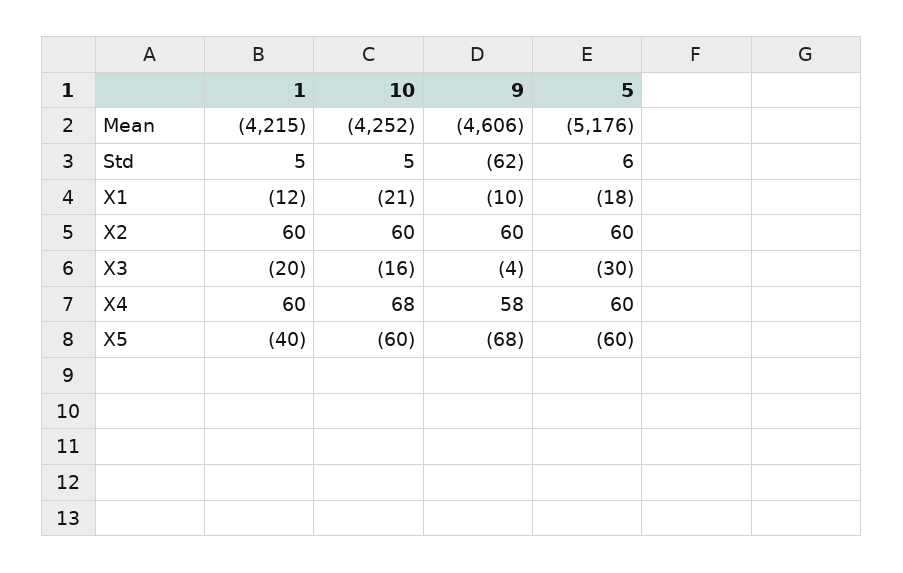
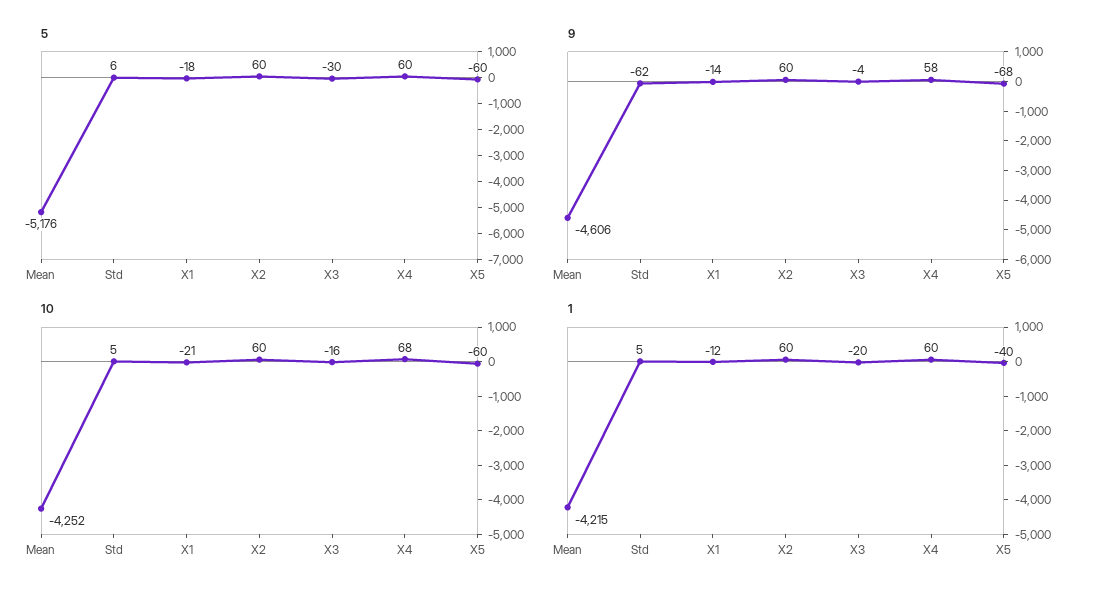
9, X1: -10 -> -14

